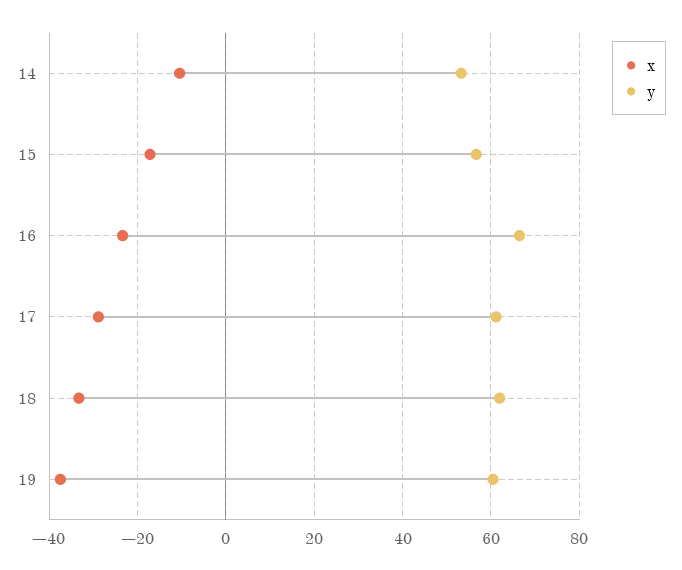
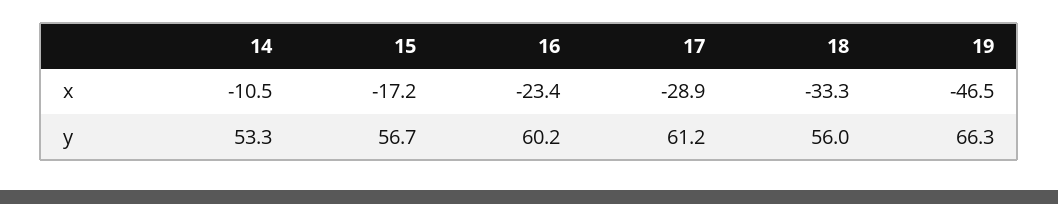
y, 16: 66 -> 60.2
y, 18: 62 -> 56
x, 19: -38 -> -46.5
y, 19: 60 -> 66.3

